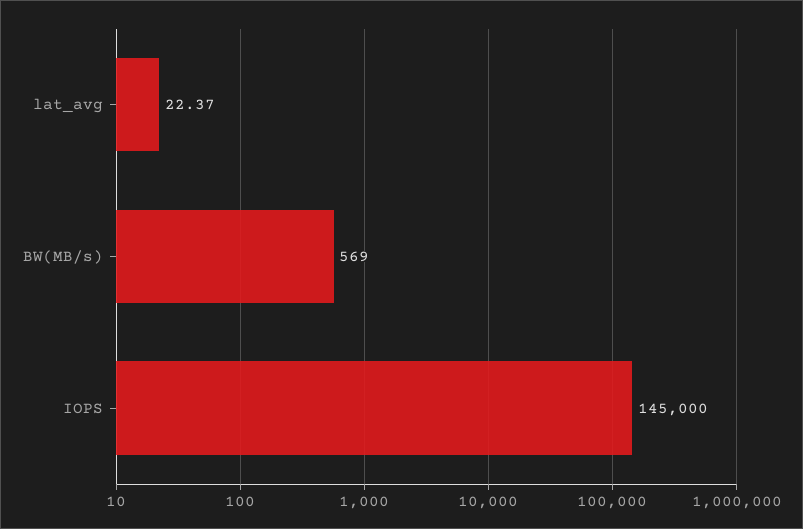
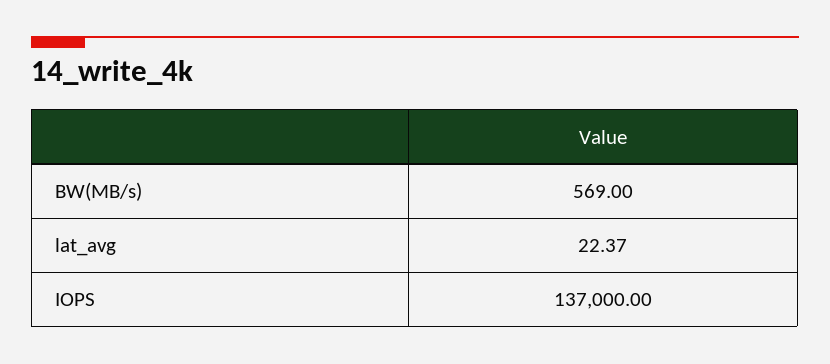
IOPS: 145000 -> 137000

